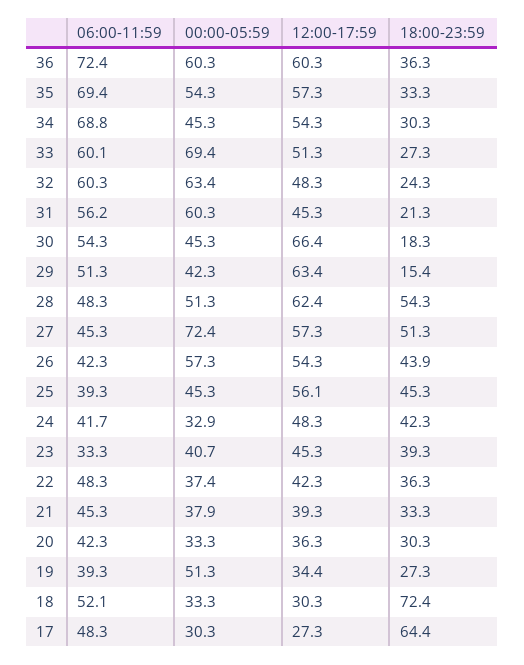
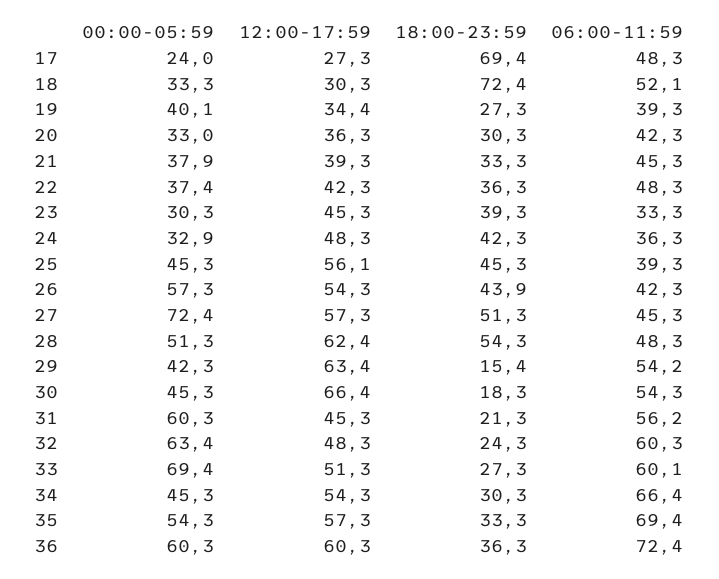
06:00-11:59, 34: 68.8 -> 66.4
06:00-11:59, 29: 51.3 -> 54.2
06:00-11:59, 24: 41.7 -> 36.3
00:00-05:59, 23: 40.7 -> 30.3
00:00-05:59, 20: 33.3 -> 33
00:00-05:59, 19: 51.3 -> 40.1
00:00-05:59, 17: 30.3 -> 24
18:00-23:59, 17: 64.4 -> 69.4

